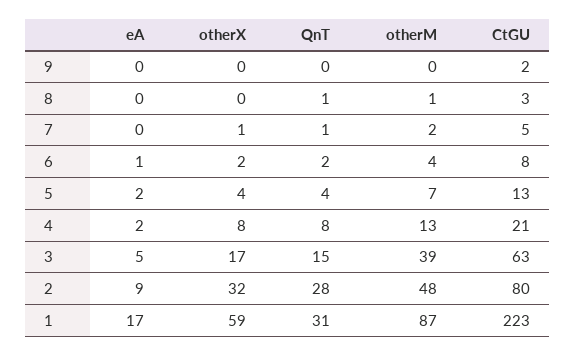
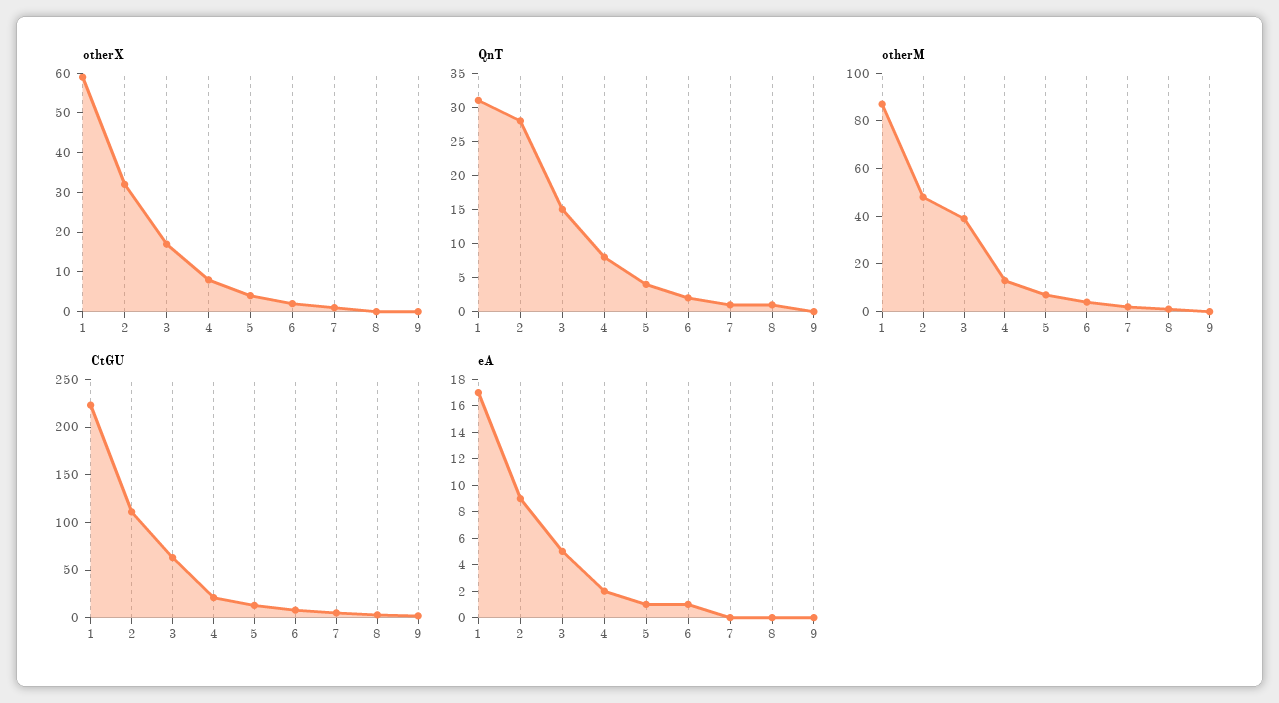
eA, 5: 2 -> 1
CtGU, 2: 80 -> 110

